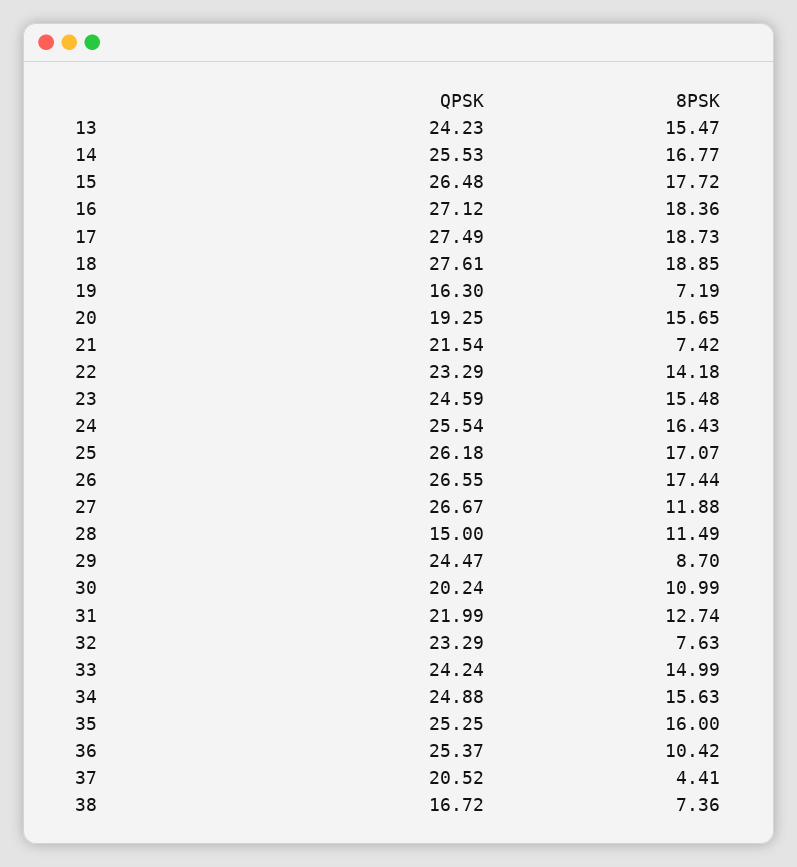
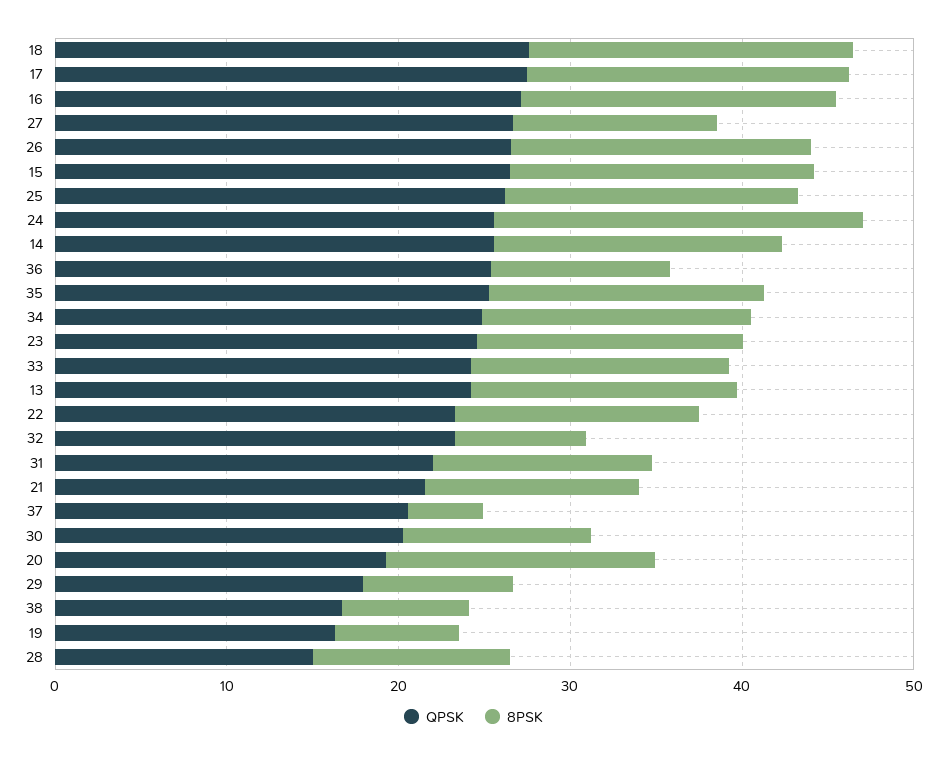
8PSK, 21: 7.42 -> 12
8PSK, 24: 16.43 -> 22
QPSK, 29: 24.47 -> 18

